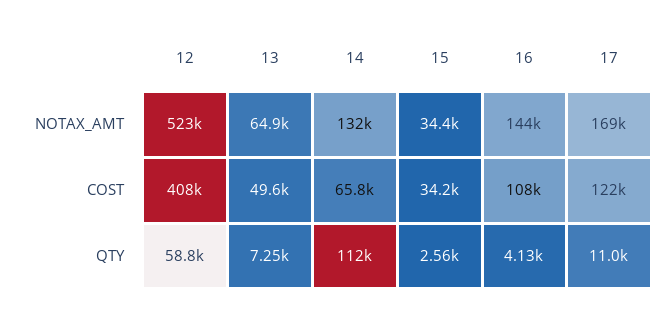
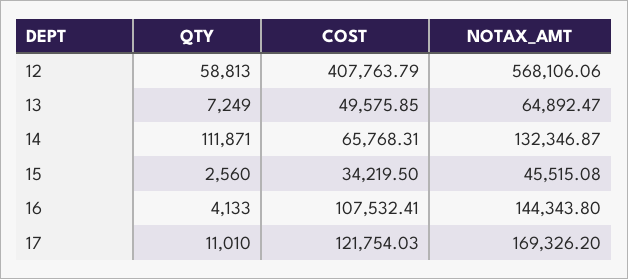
12, NOTAX_AMT: 523000 -> 568106.06
15, NOTAX_AMT: 34400 -> 45515.08

